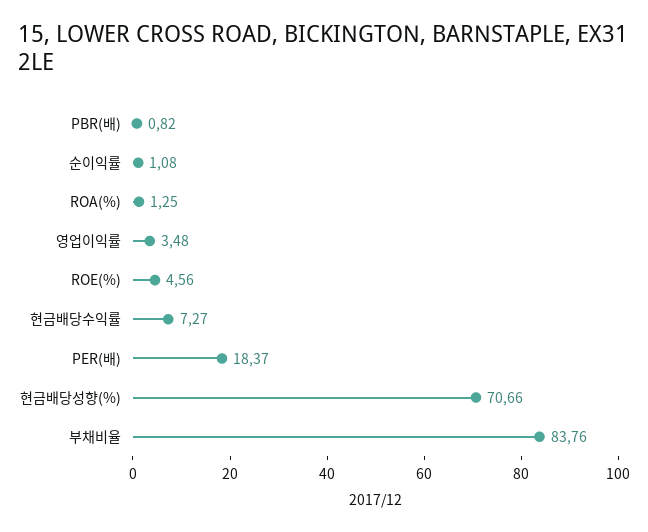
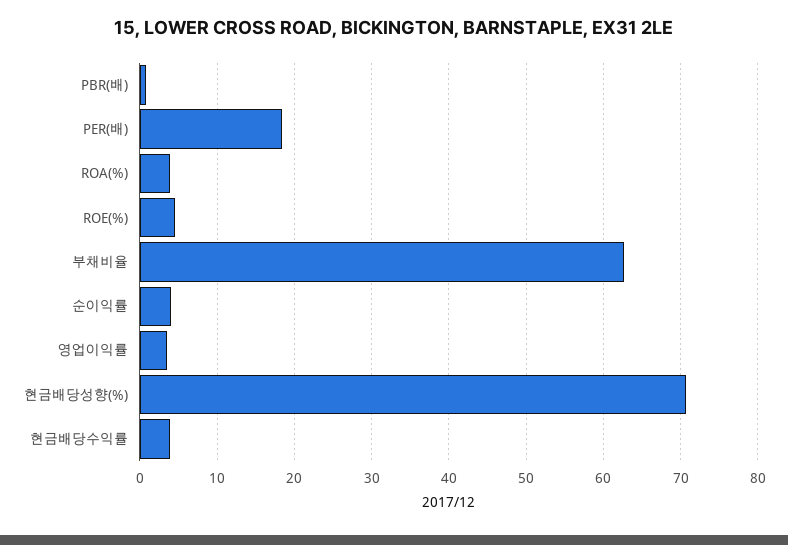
순이익률: 1.08 -> 4
ROA(%): 1.25 -> 4
현금배당수익률: 7.27 -> 4
부채비율: 83.76 -> 63

